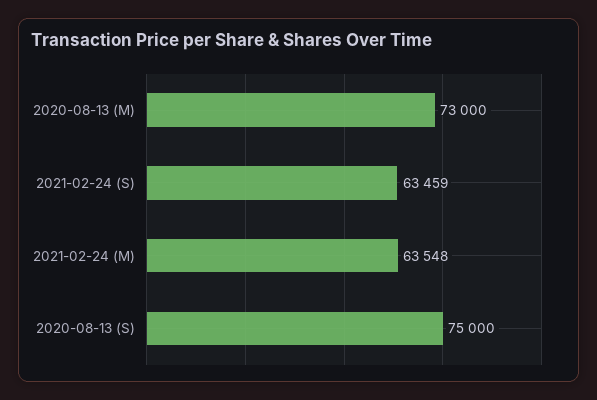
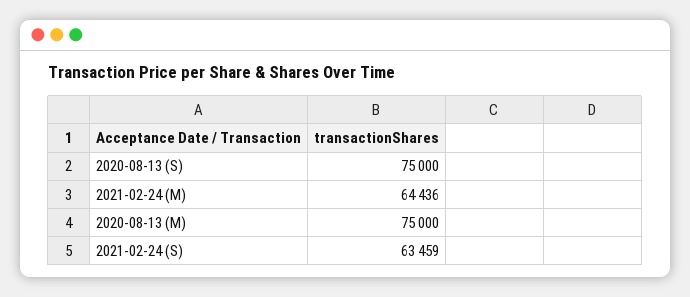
2020-08-13 (M): 73000 -> 75000
2021-02-24 (M): 63548 -> 64436

